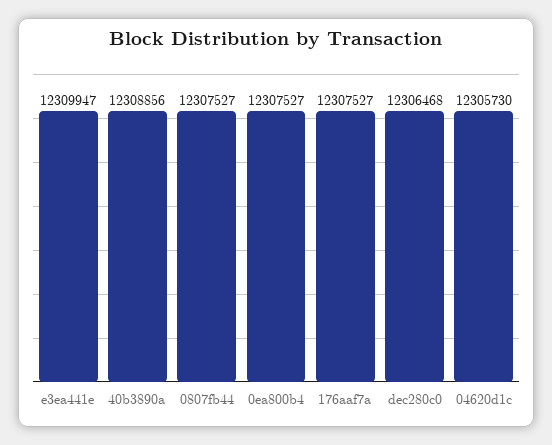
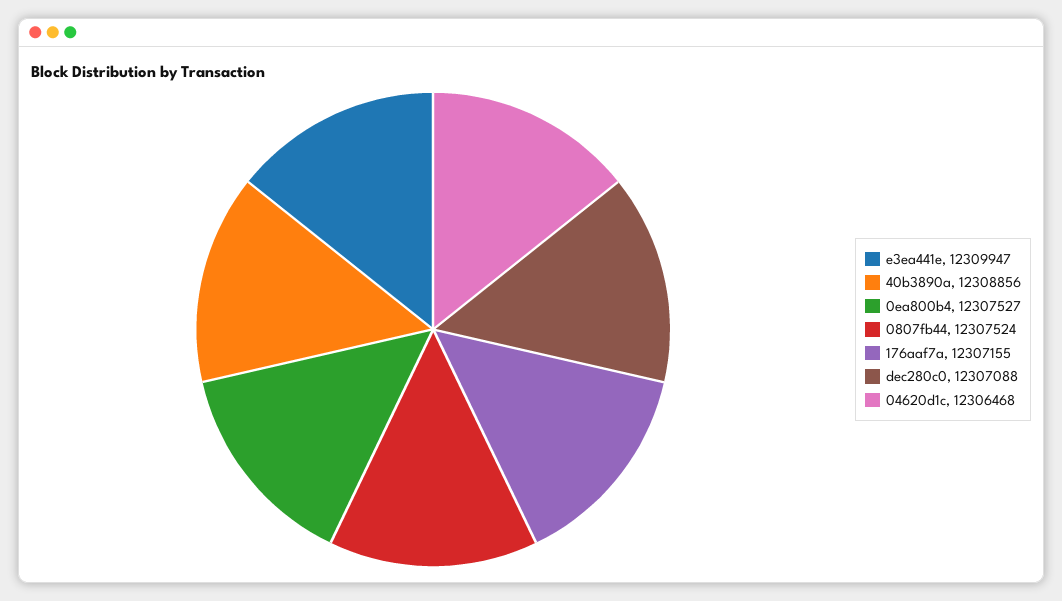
0807fb44: 12307527 -> 12307524
176aaf7a: 12307527 -> 12307155
dec280c0: 12306468 -> 12307088
04620d1c: 12305730 -> 12306468

